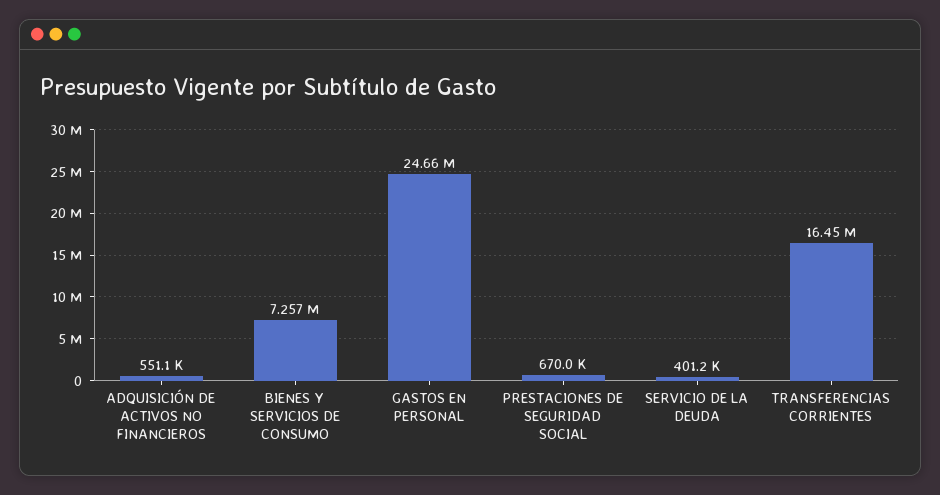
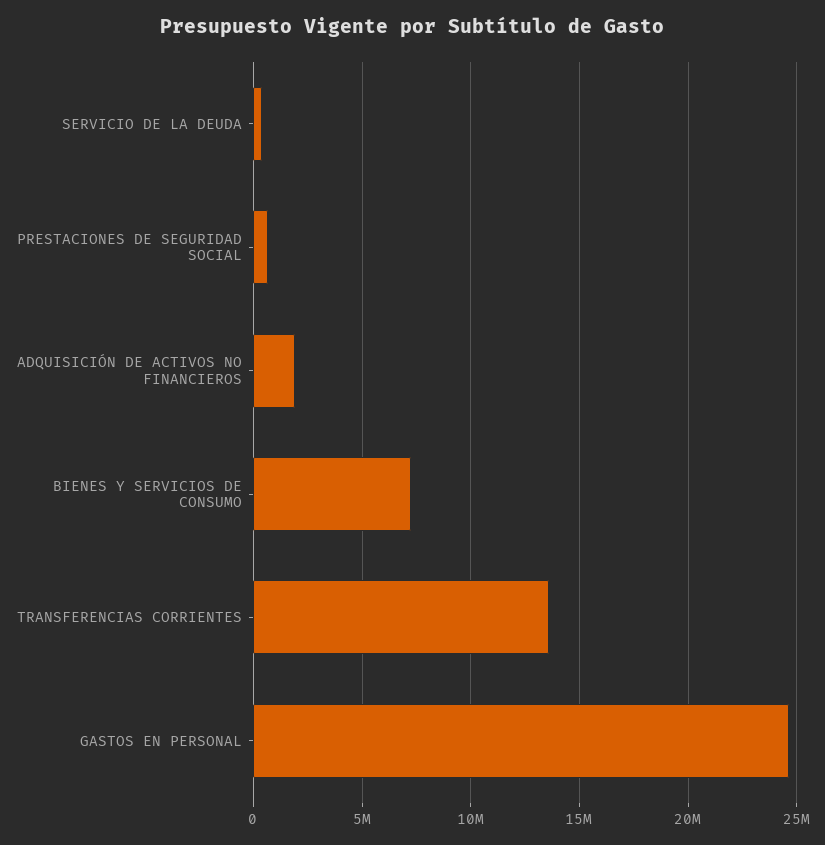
ADQUISICIÓN DE ACTIVOS NO FINANCIEROS: 551100 -> 2000000
TRANSFERENCIAS CORRIENTES: 16450000 -> 13500000

